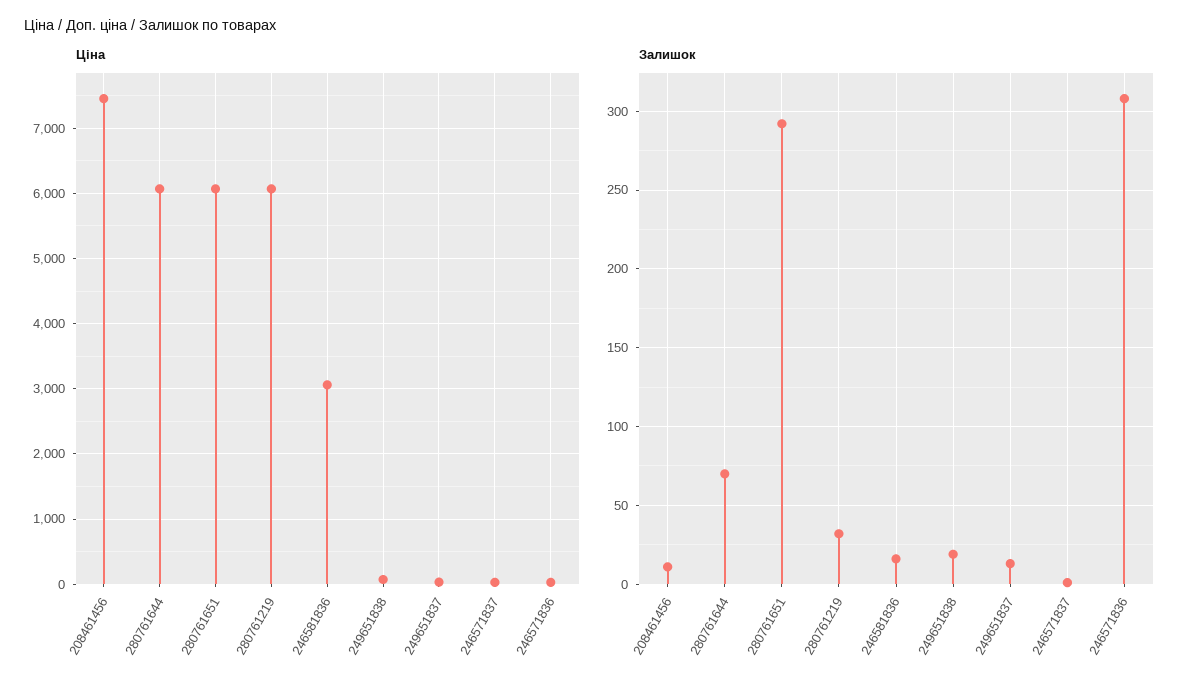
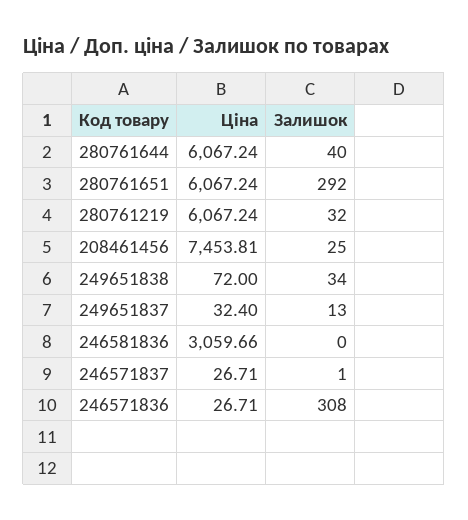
Залишок, 208461456: 10 -> 25
Залишок, 280761644: 70 -> 40
Залишок, 246581836: 15 -> 0
Залишок, 249651838: 20 -> 34

